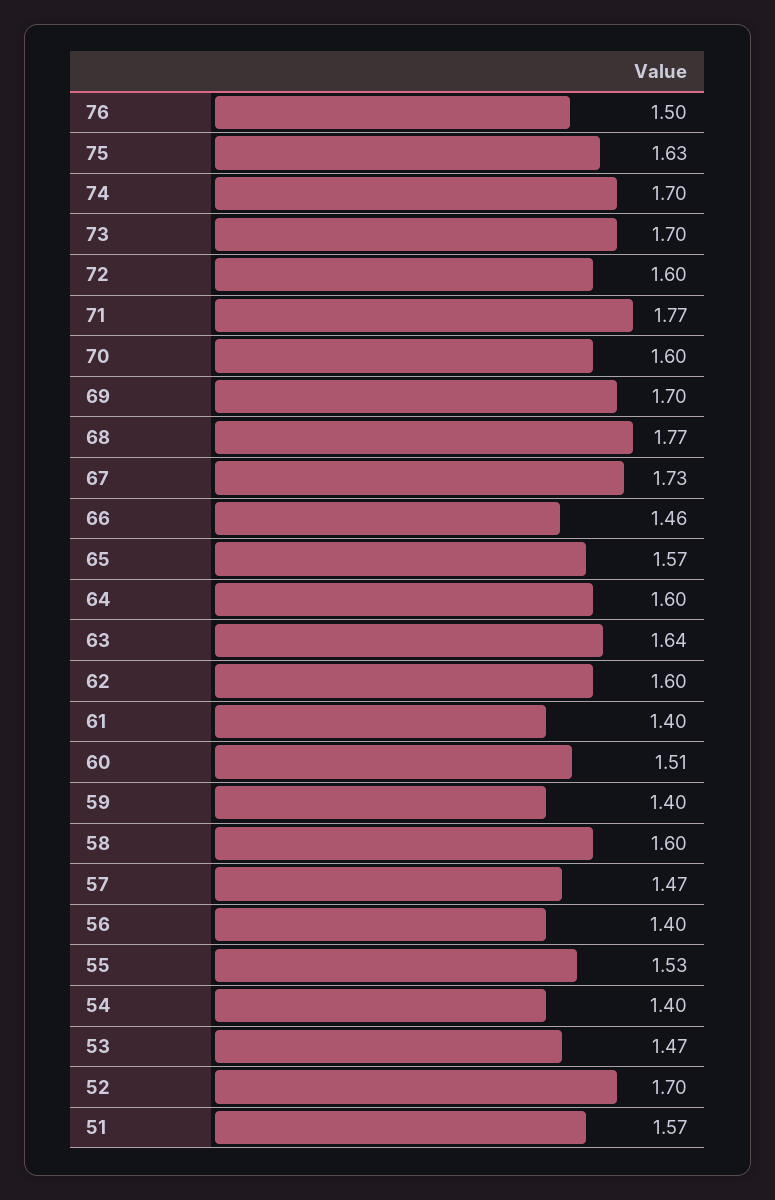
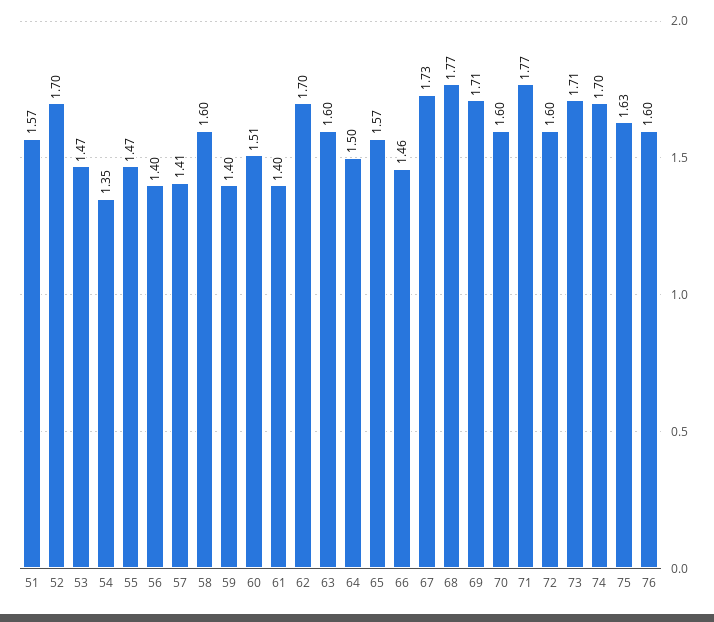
76: 1.5 -> 1.6
73: 1.7 -> 1.71
69: 1.7 -> 1.71
64: 1.6 -> 1.5
63: 1.64 -> 1.6
62: 1.6 -> 1.7
57: 1.47 -> 1.41
55: 1.53 -> 1.47
54: 1.4 -> 1.35

